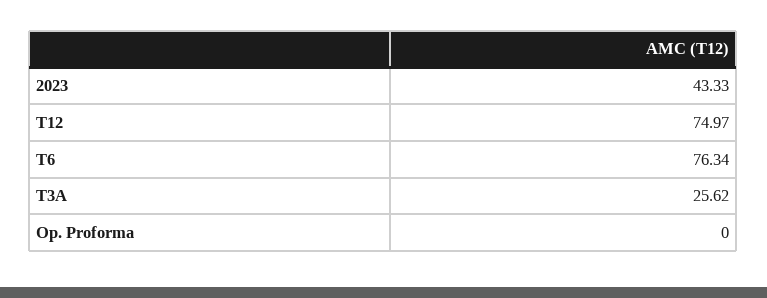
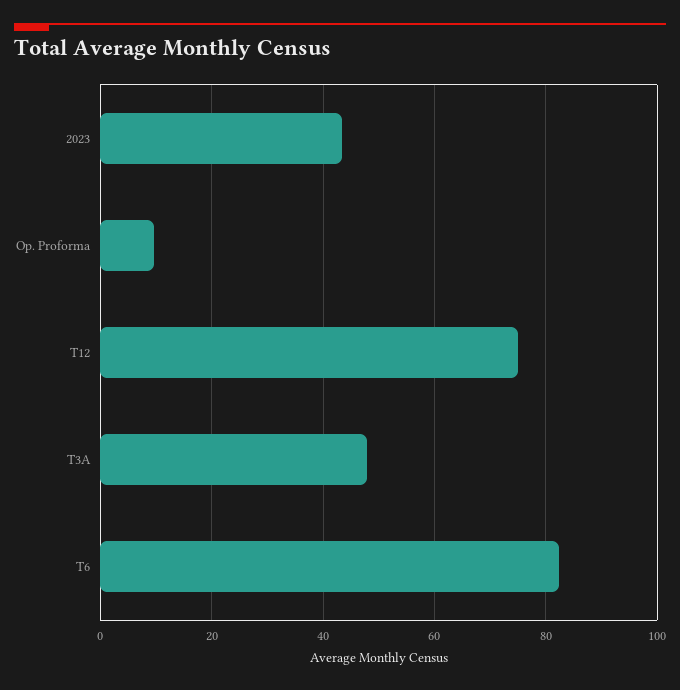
T6: 76.34 -> 82
T3A: 25.62 -> 48
Op. Proforma: 0 -> 10

